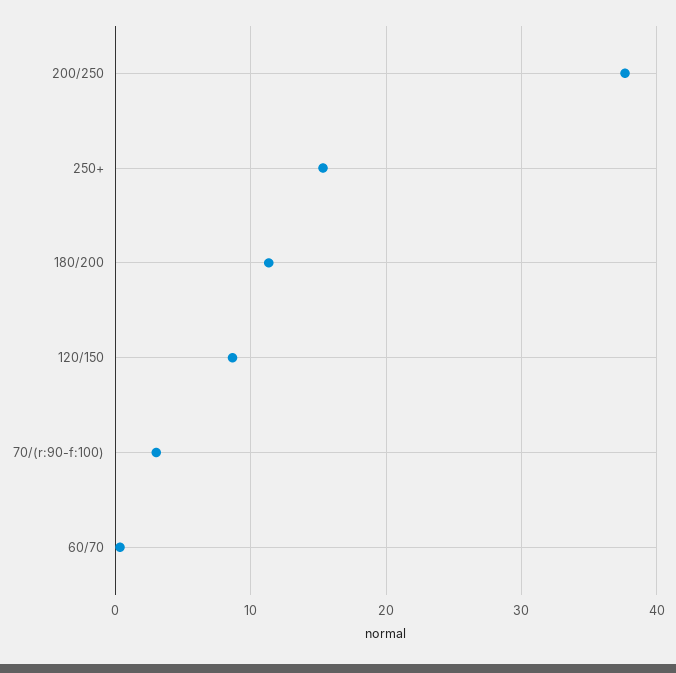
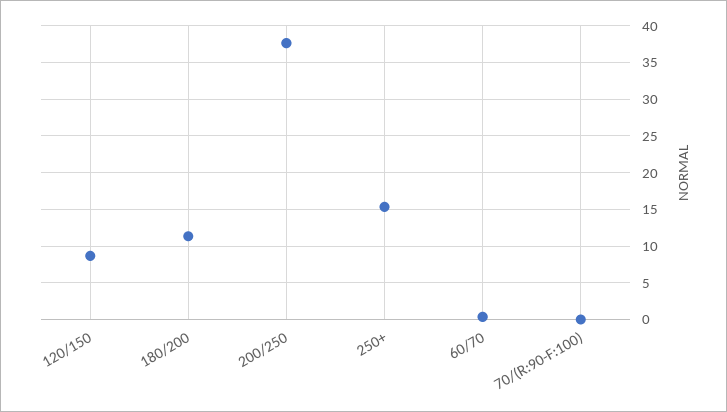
70/(r:90-f:100): 3 -> 0

